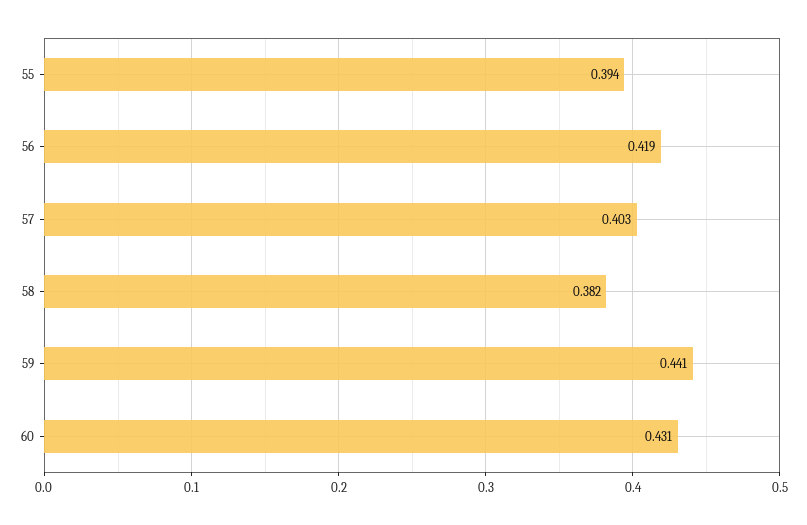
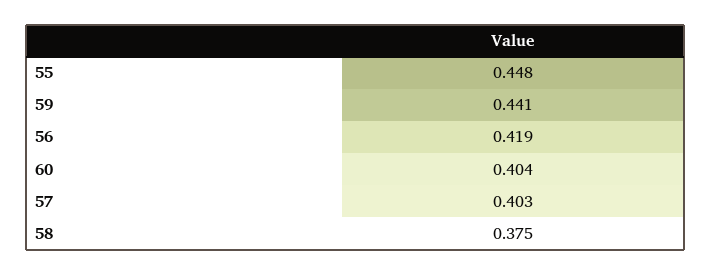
55: 0.394 -> 0.448
58: 0.382 -> 0.375
60: 0.431 -> 0.404

